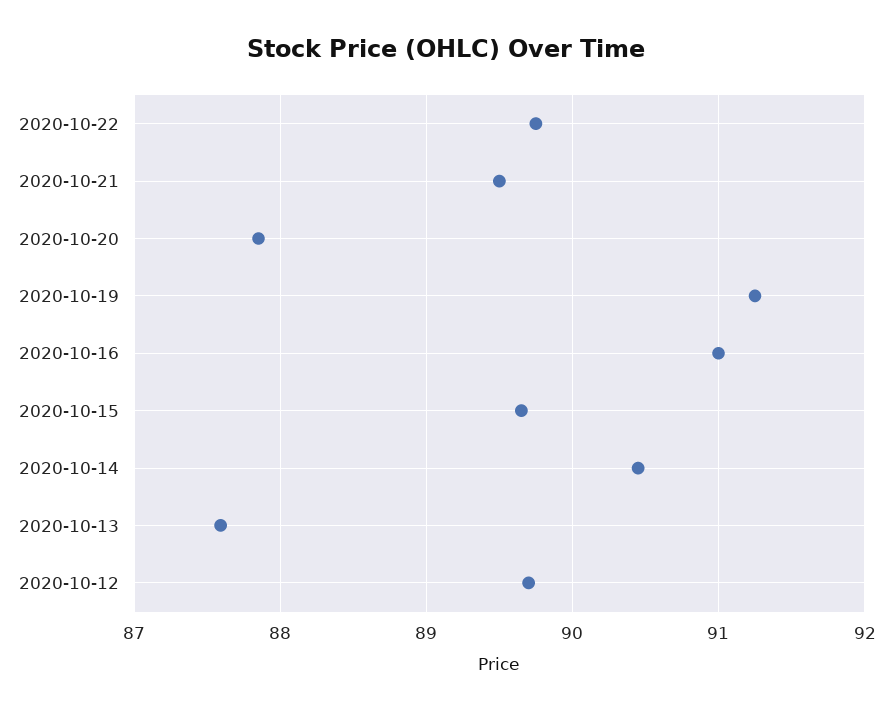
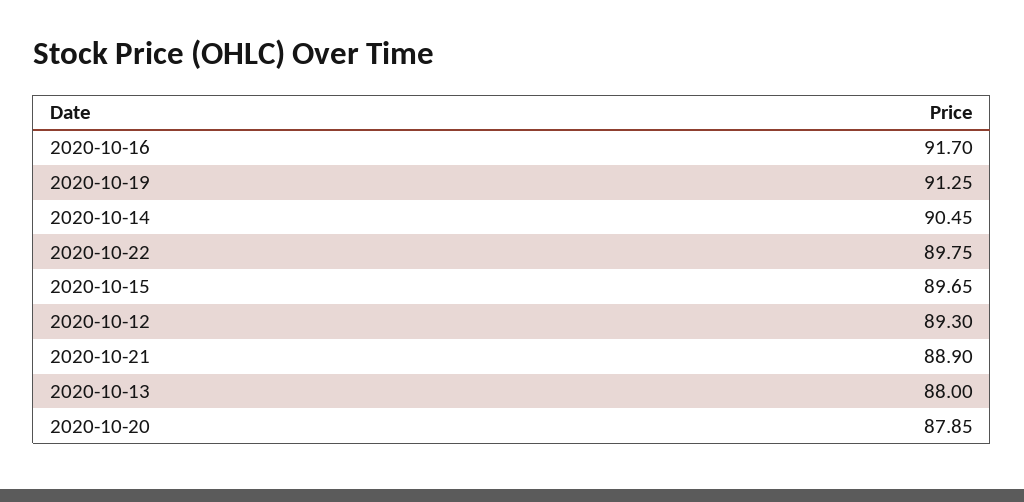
2020-10-21: 89.5 -> 88.9
2020-10-16: 91 -> 91.7
2020-10-13: 87.6 -> 88
2020-10-12: 89.7 -> 89.3

